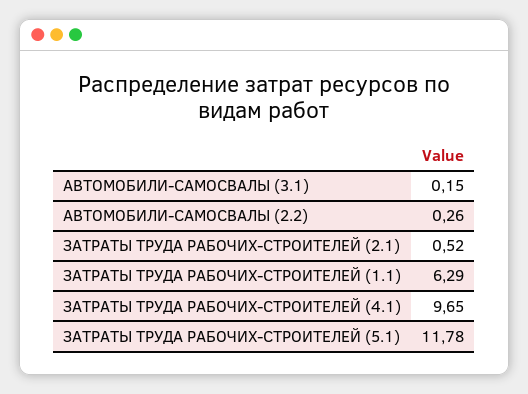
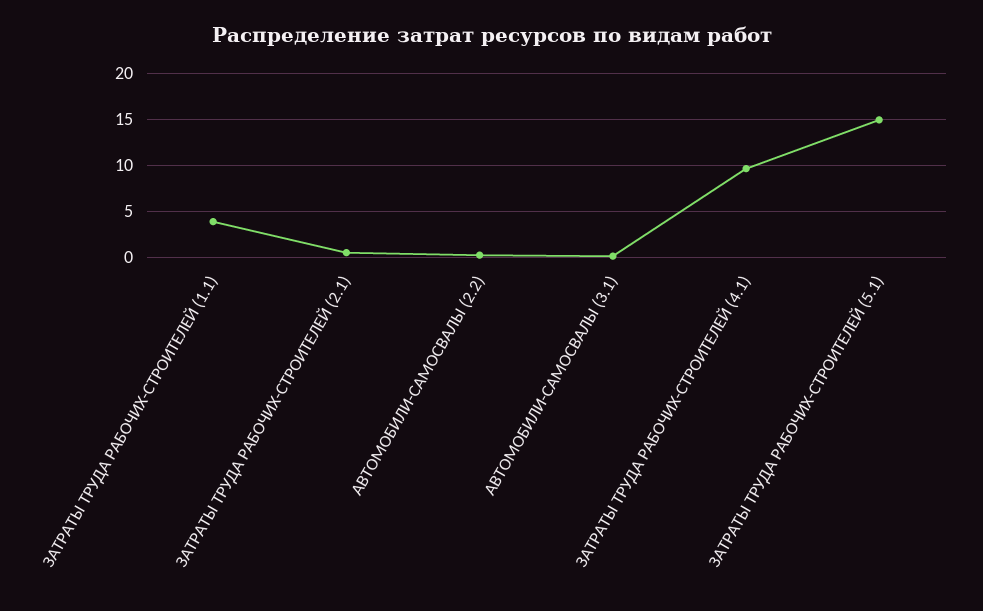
ЗАТРАТЫ ТРУДА РАБОЧИХ-СТРОИТЕЛЕЙ (1.1): 6.29 -> 4
ЗАТРАТЫ ТРУДА РАБОЧИХ-СТРОИТЕЛЕЙ (5.1): 11.78 -> 15

